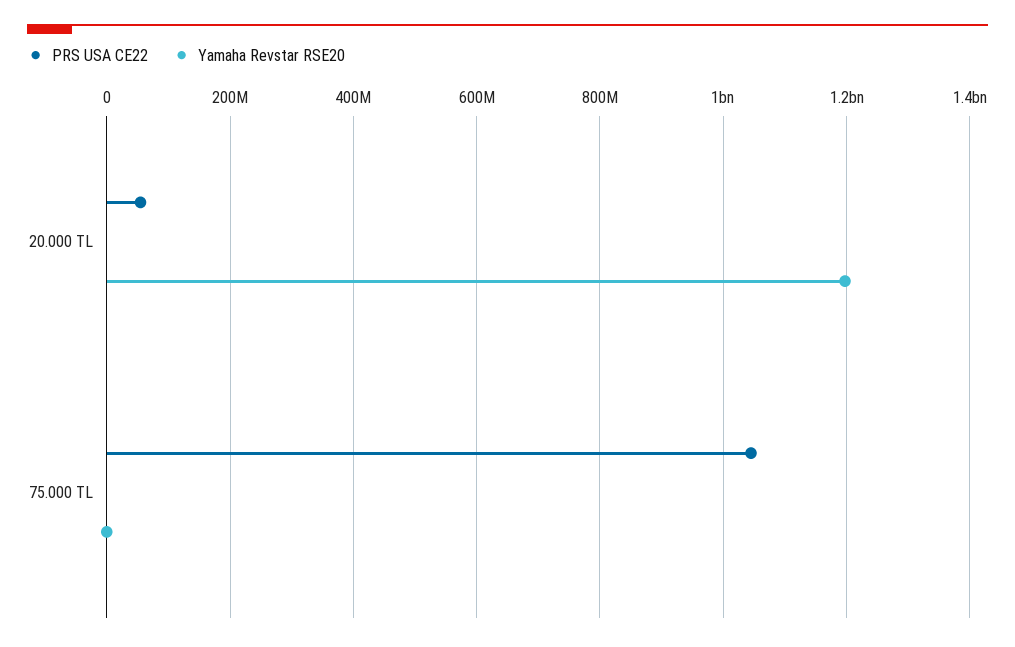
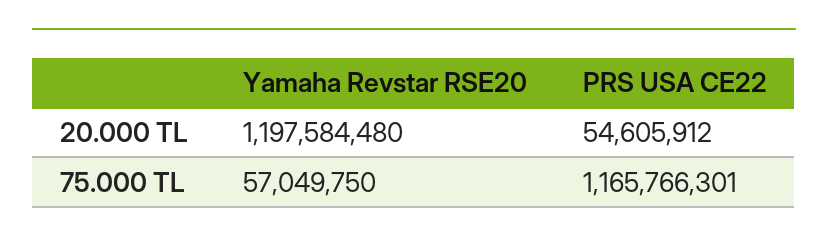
PRS USA CE22, 75.000 TL: 1040000000 -> 1165766301
Yamaha Revstar RSE20, 75.000 TL: 0 -> 57049750

